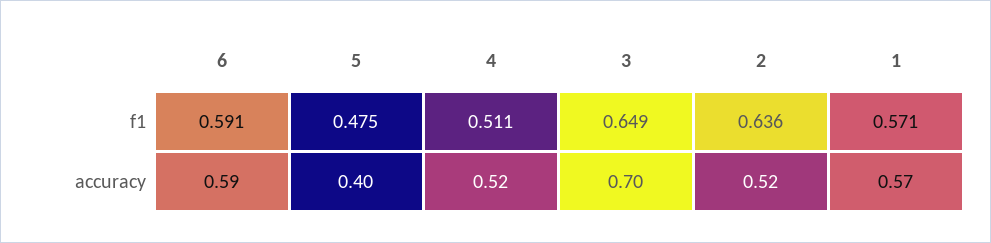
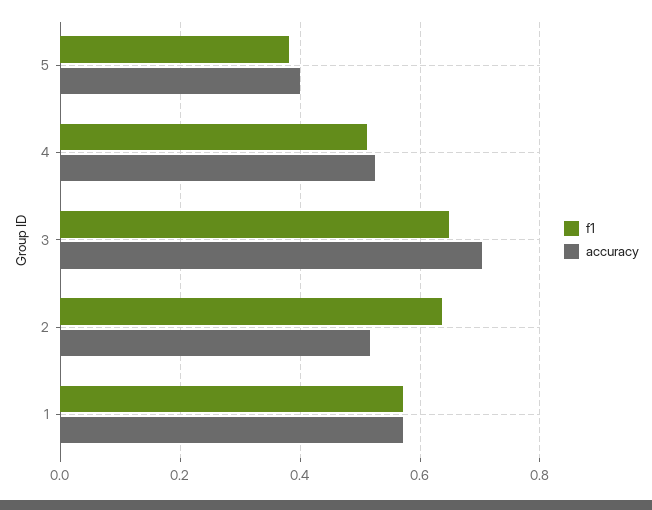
f1, 6: 0.591 -> none
f1, 5: 0.475 -> 0.38
accuracy, 6: 0.59 -> none

